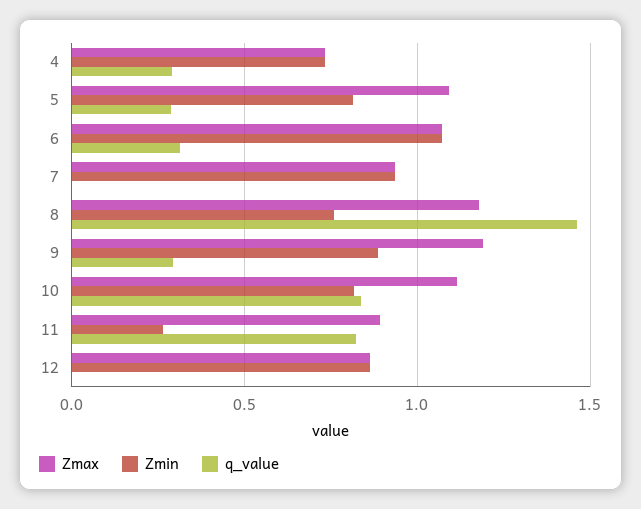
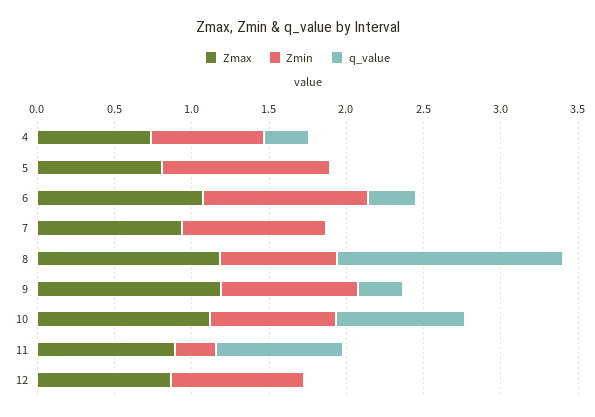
Zmax, 5: 1.1 -> 0.8
Zmin, 5: 0.8 -> 1.1
q_value, 5: 0.3 -> 0

